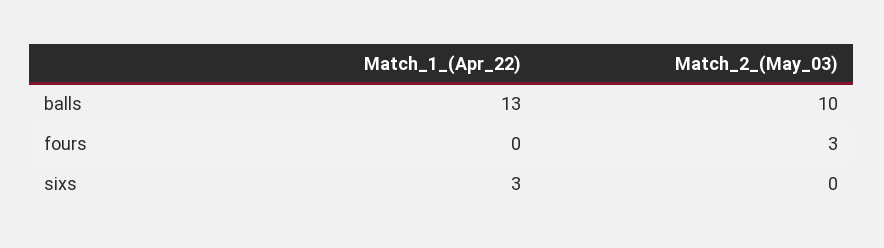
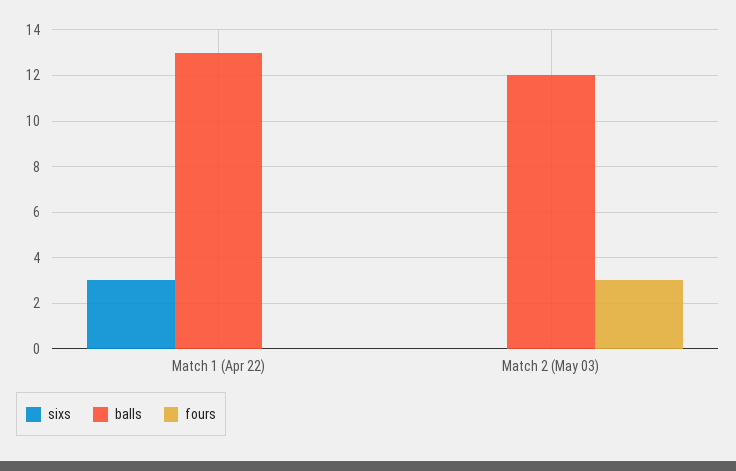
balls, Match_2_(May_03): 10 -> 12

